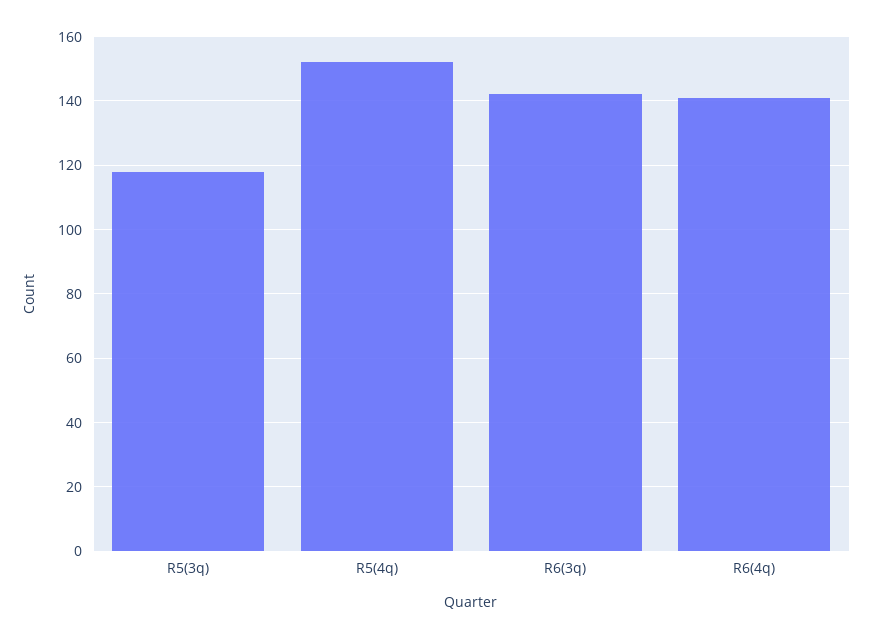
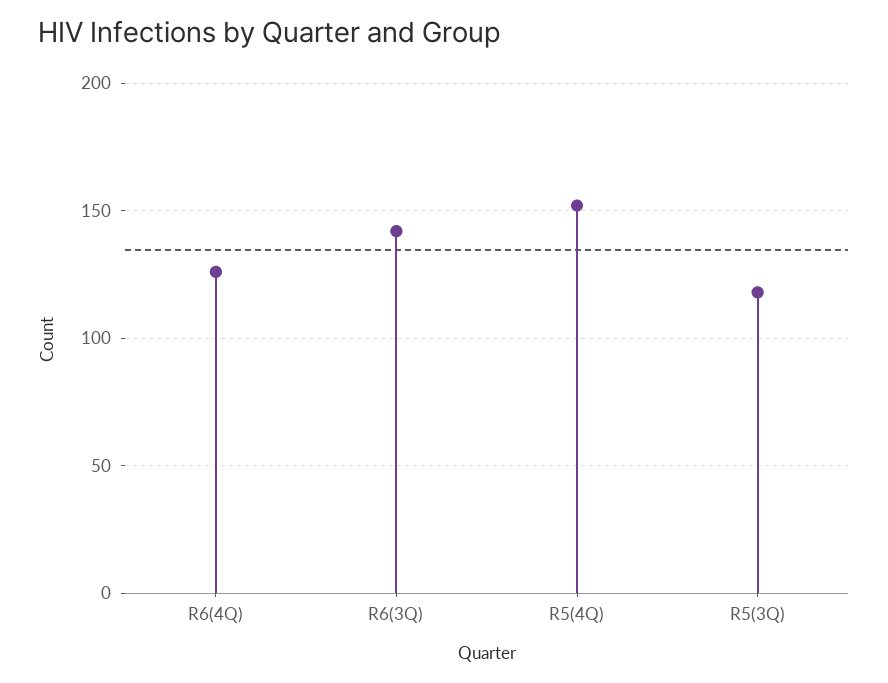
R6(4q): 140 -> 125

